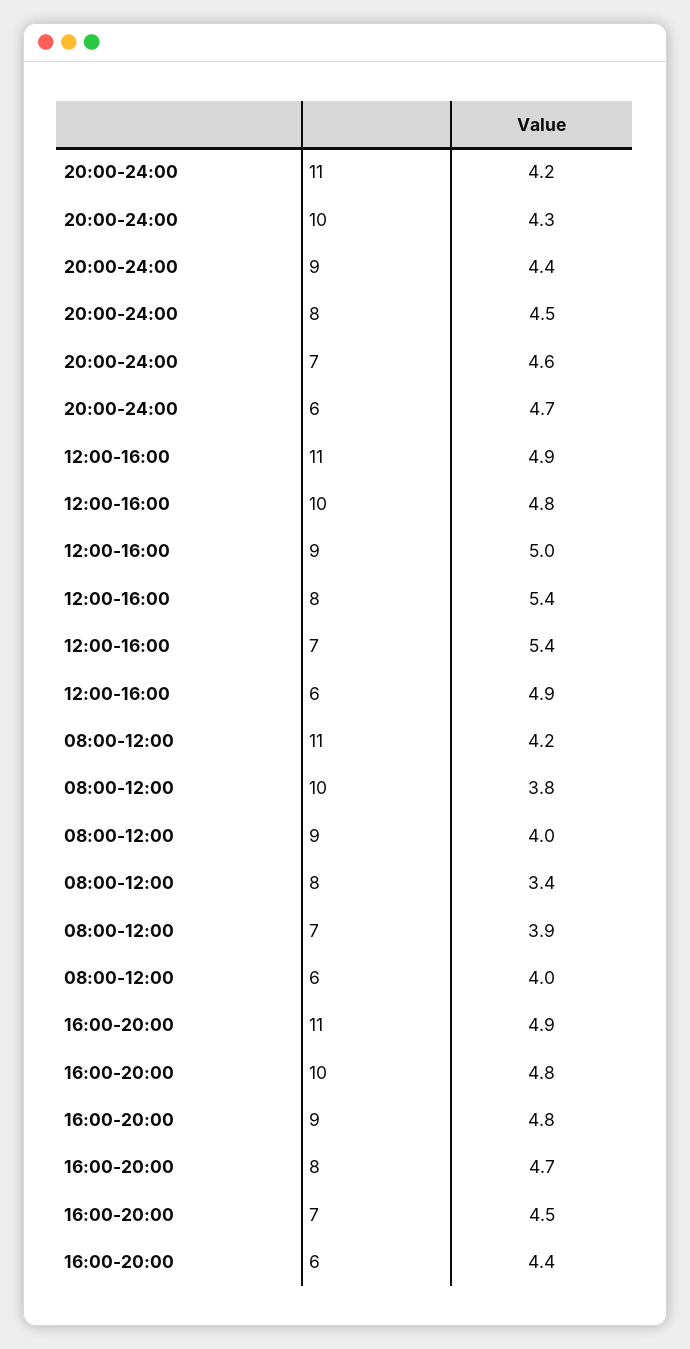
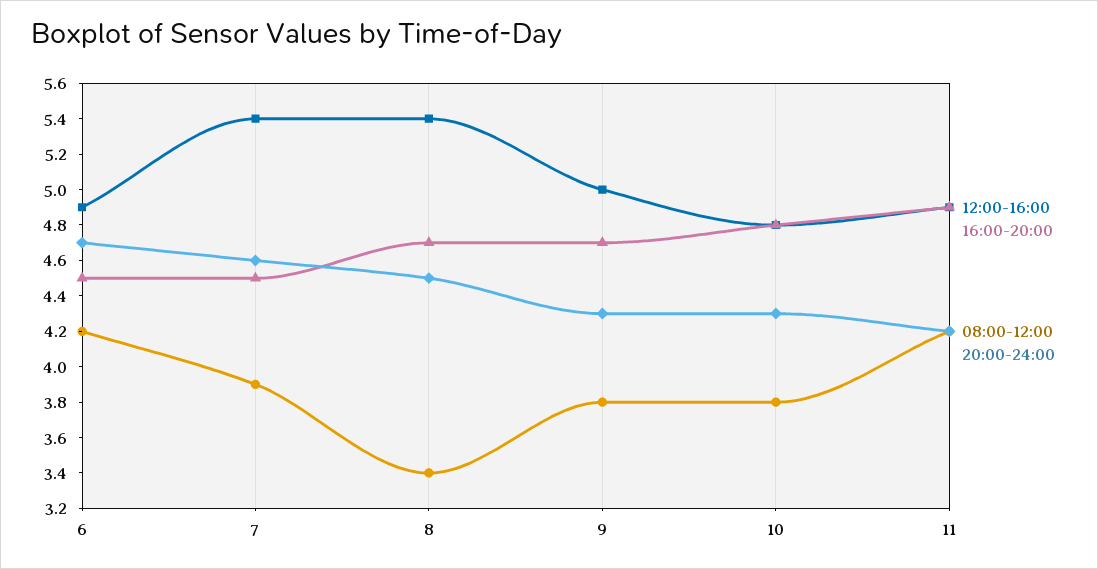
20:00-24:00, 9: 4.4 -> 4.3
08:00-12:00, 9: 4 -> 3.8
08:00-12:00, 6: 4 -> 4.2
16:00-20:00, 9: 4.8 -> 4.7
16:00-20:00, 6: 4.4 -> 4.5

